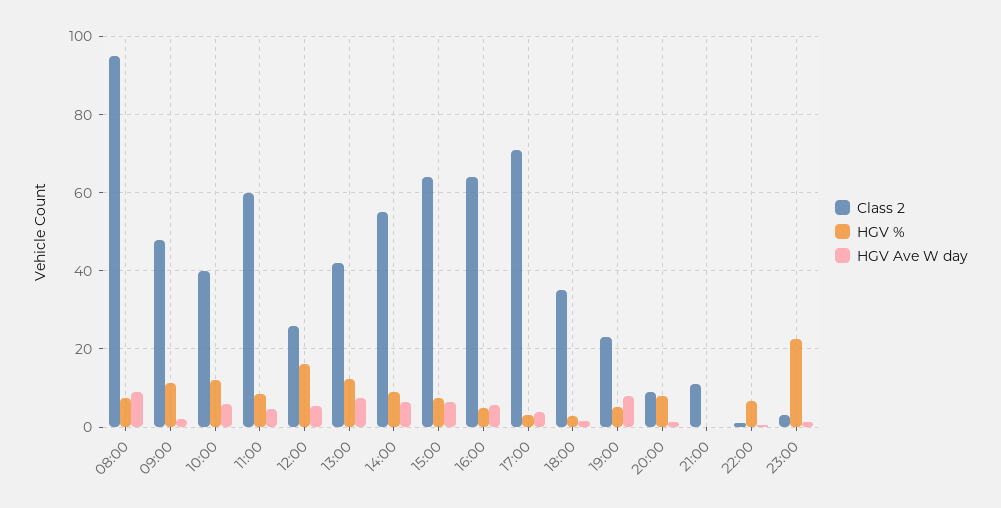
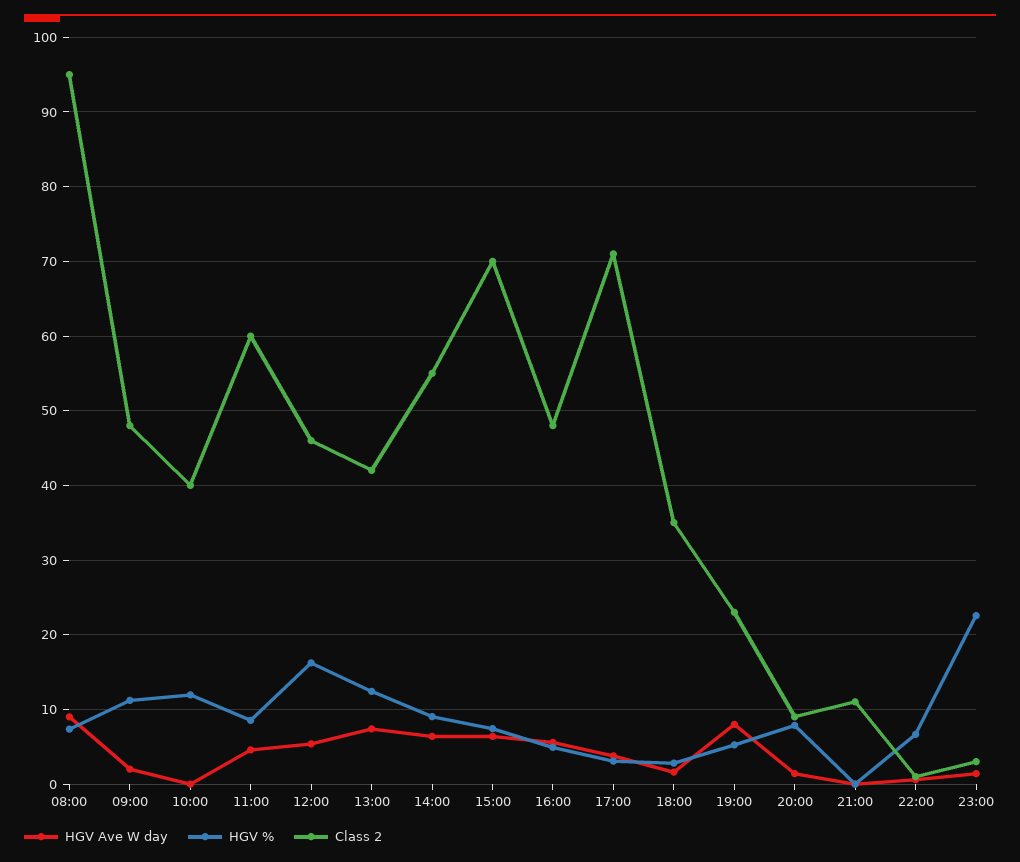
HGV Ave W day, 10:00: 6 -> 0
Class 2, 12:00: 26 -> 46
Class 2, 15:00: 64 -> 70
Class 2, 16:00: 64 -> 48

